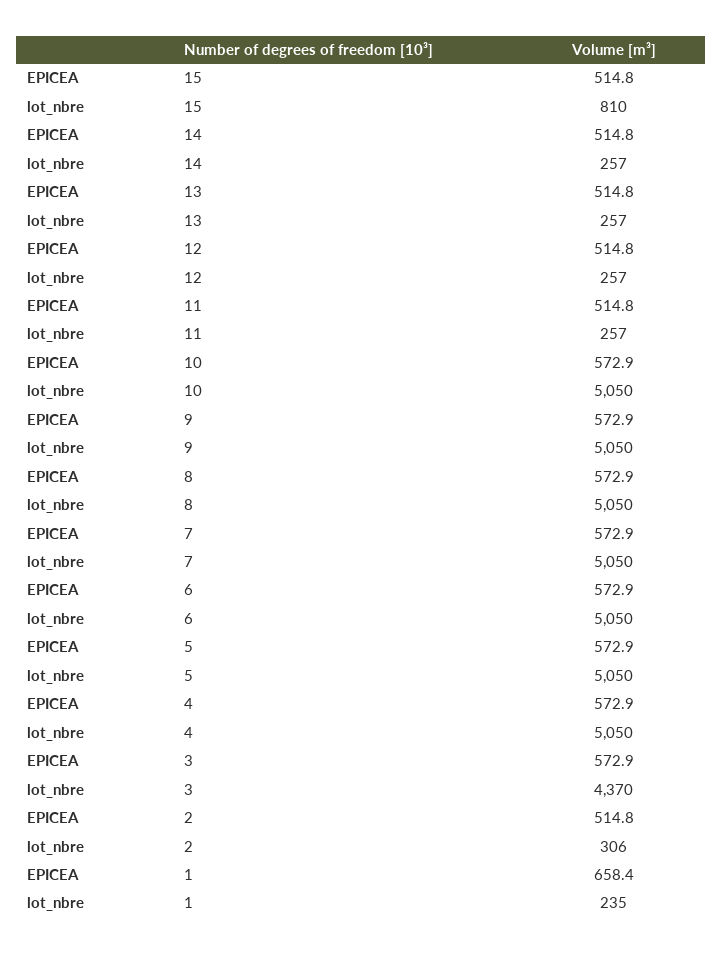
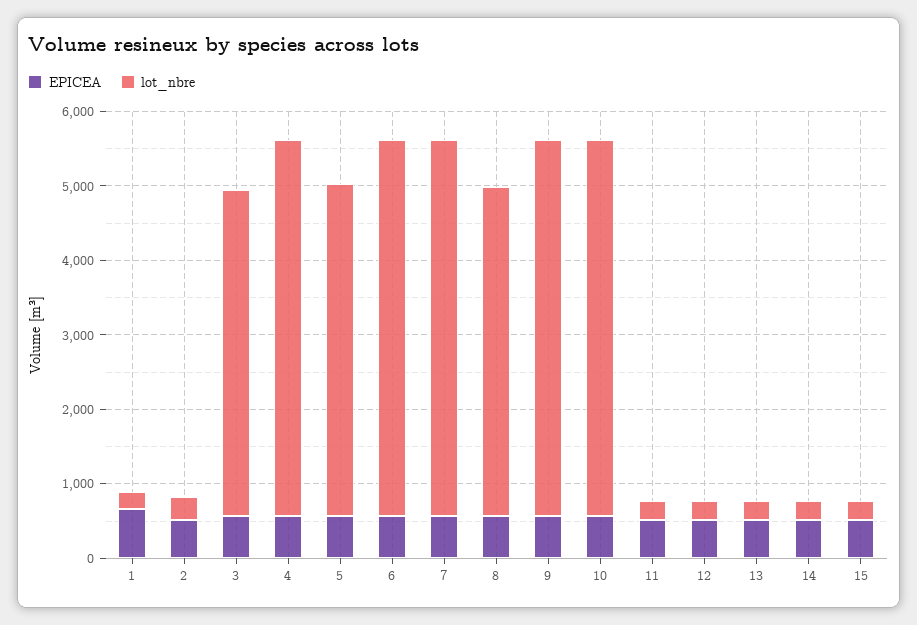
lot_nbre, 15: 810 -> 200
lot_nbre, 8: 5050 -> 4400
lot_nbre, 5: 5050 -> 4400

